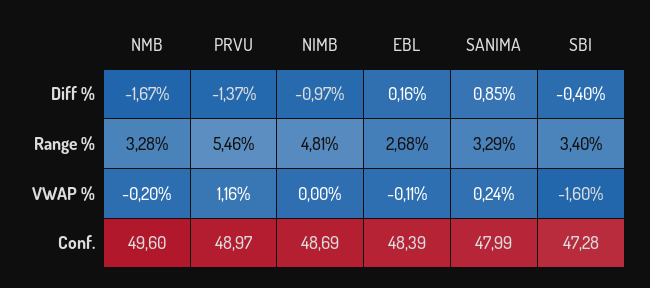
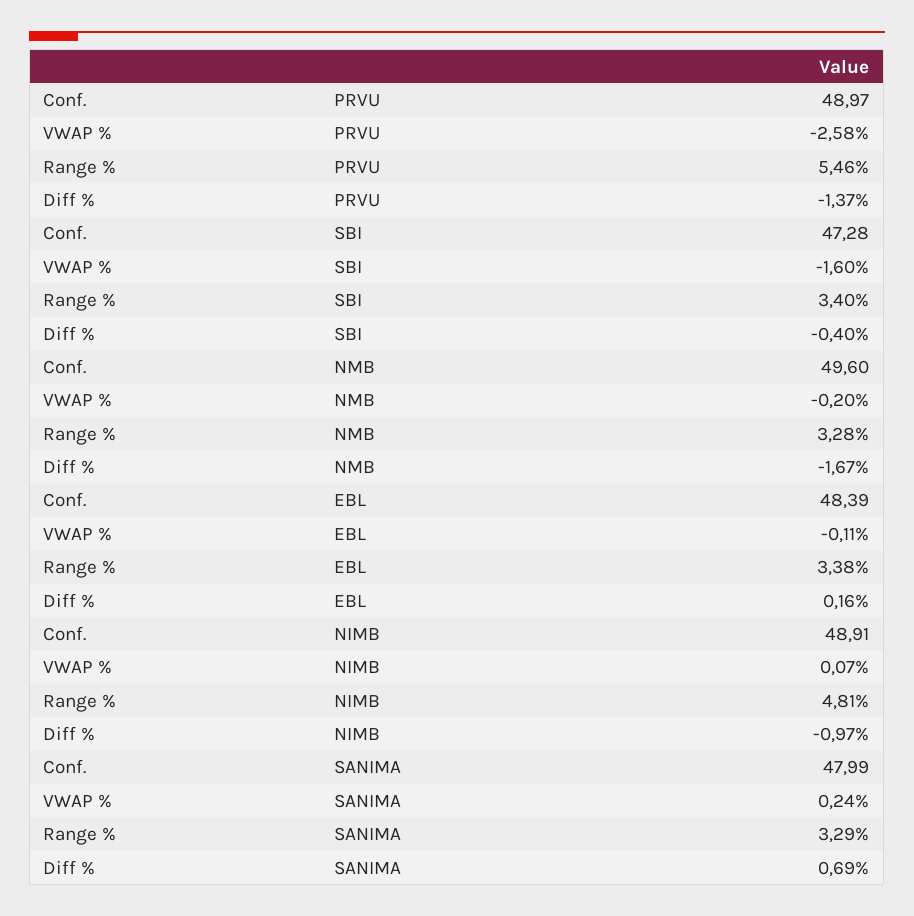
SANIMA, Diff %: 0.85 -> 0.69
EBL, Range %: 2.68 -> 3.38
PRVU, VWAP %: 1.16 -> -2.58
NIMB, VWAP %: 0 -> 0.07
NIMB, Conf.: 48.69 -> 48.91

